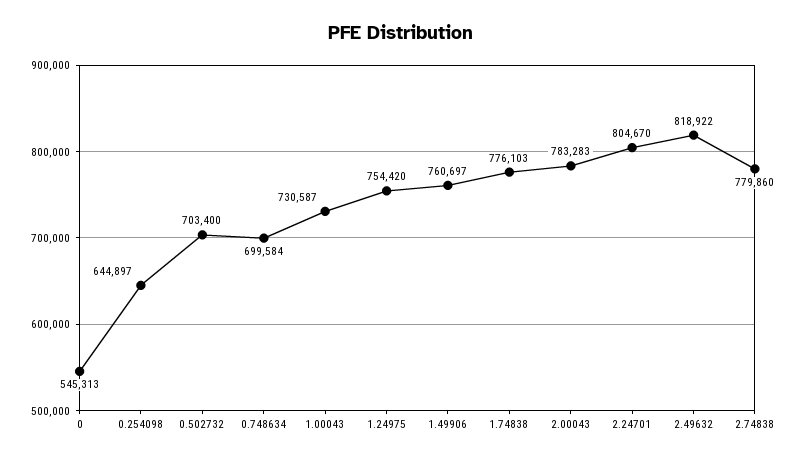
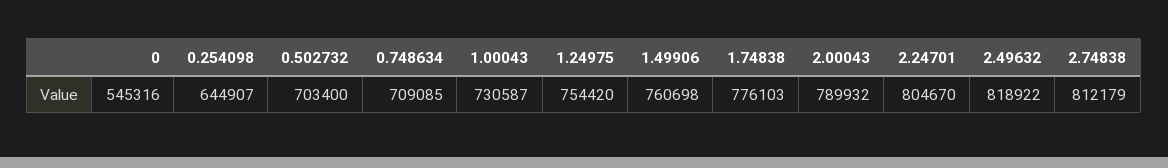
0: 545313 -> 545316
0.254098: 644897 -> 644907
0.748634: 699584 -> 709085
1.49906: 760697 -> 760698
2.00043: 783283 -> 789932
2.74838: 779860 -> 812179

